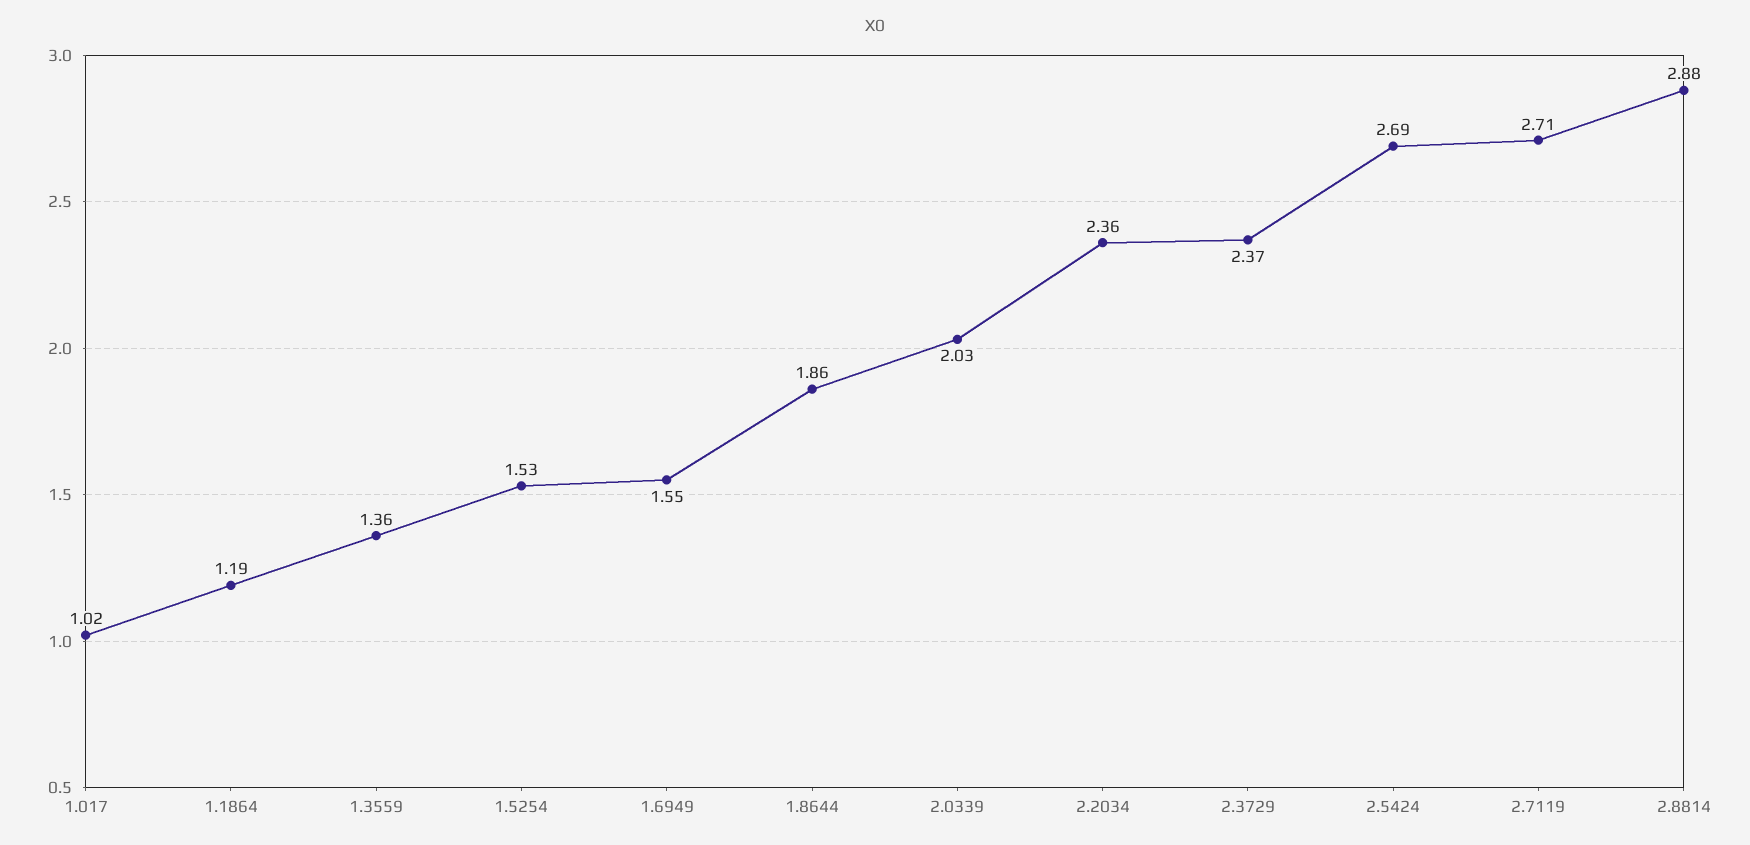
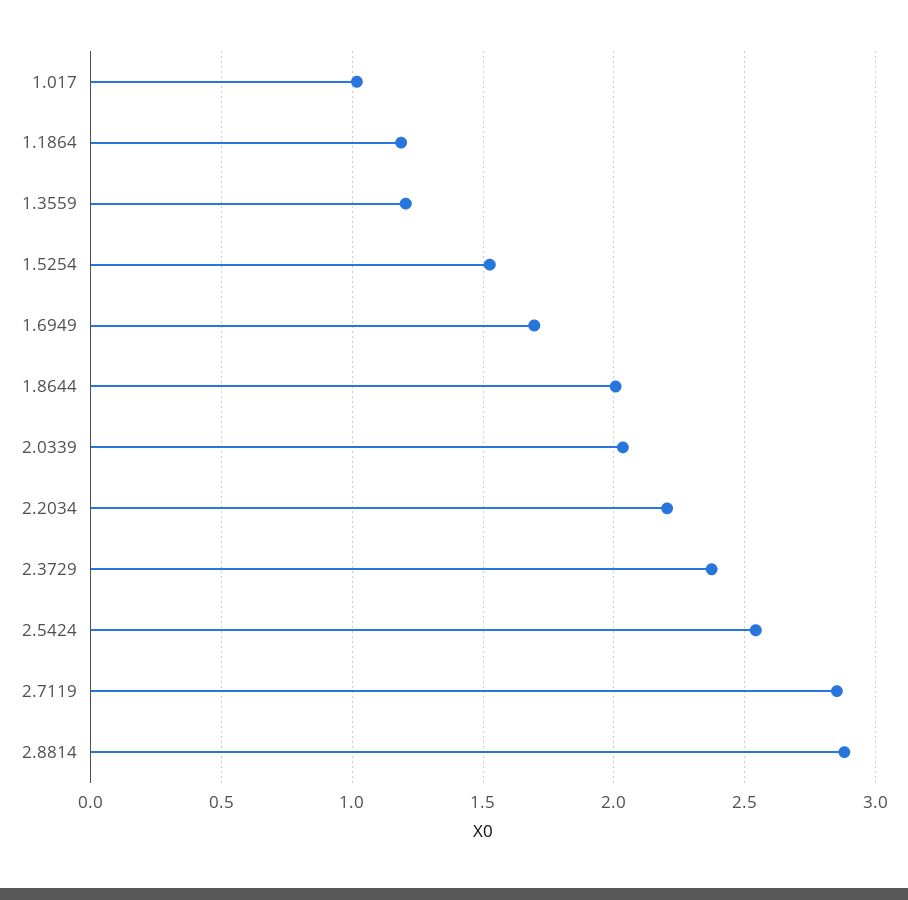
1.3559: 1.36 -> 1.2
1.6949: 1.55 -> 1.7
1.8644: 1.86 -> 2
2.2034: 2.36 -> 2.2
2.5424: 2.69 -> 2.55
2.7119: 2.71 -> 2.85

